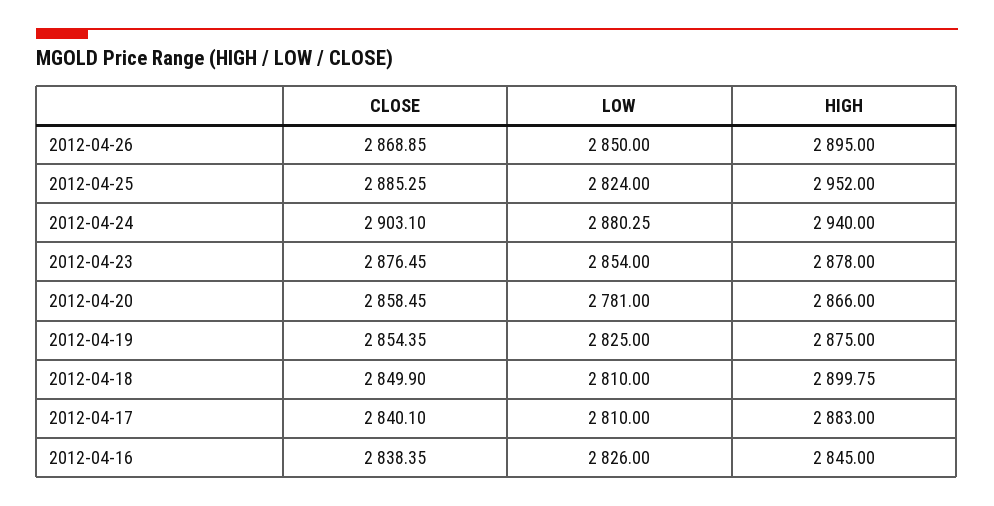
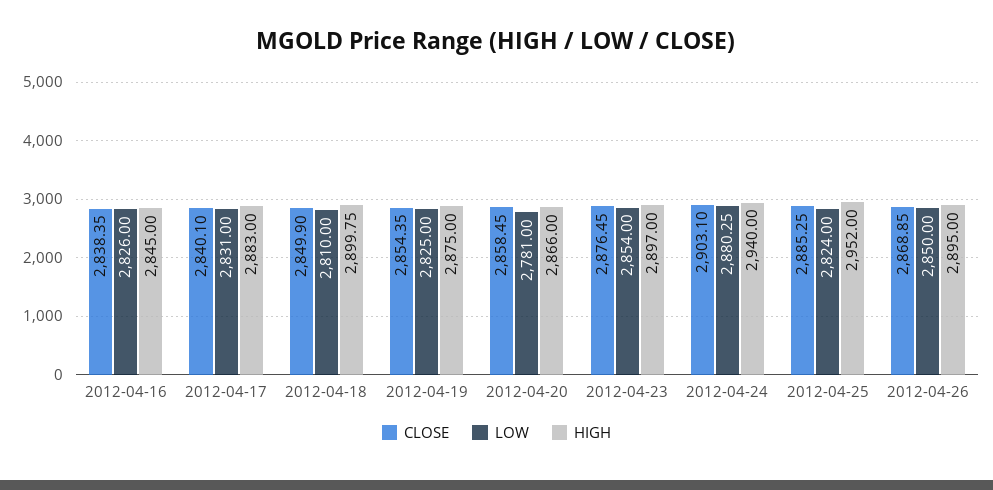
HIGH, 2012-04-23: 2878 -> 2897
LOW, 2012-04-17: 2810 -> 2831

